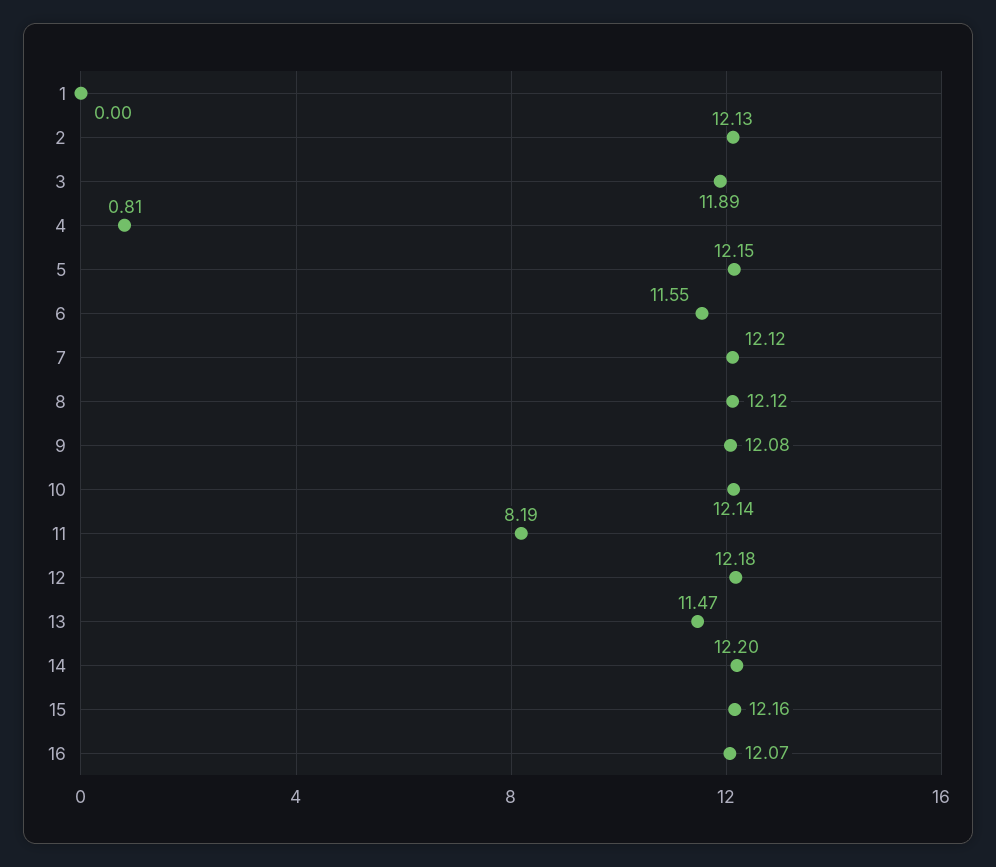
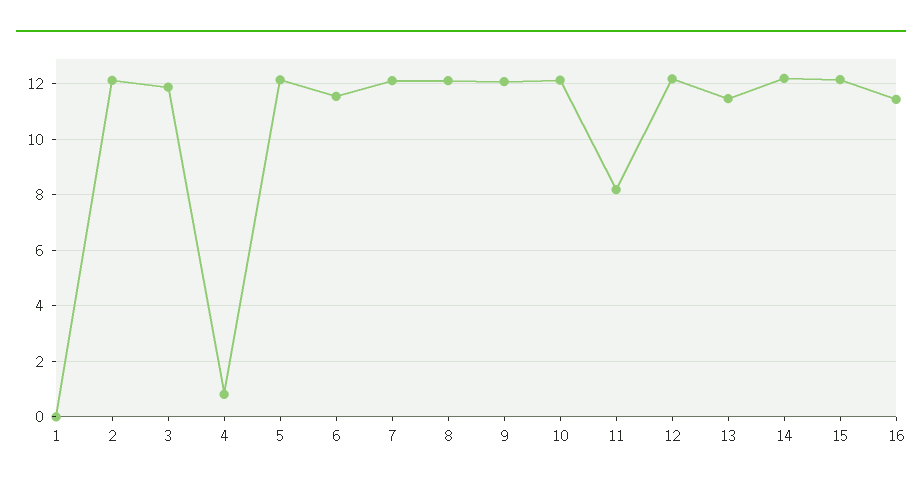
16: 12.07 -> 11.5

